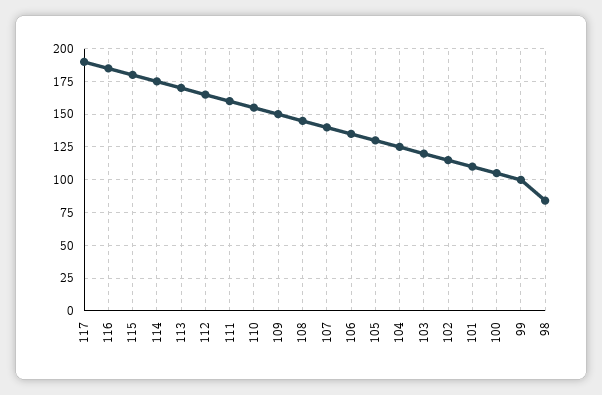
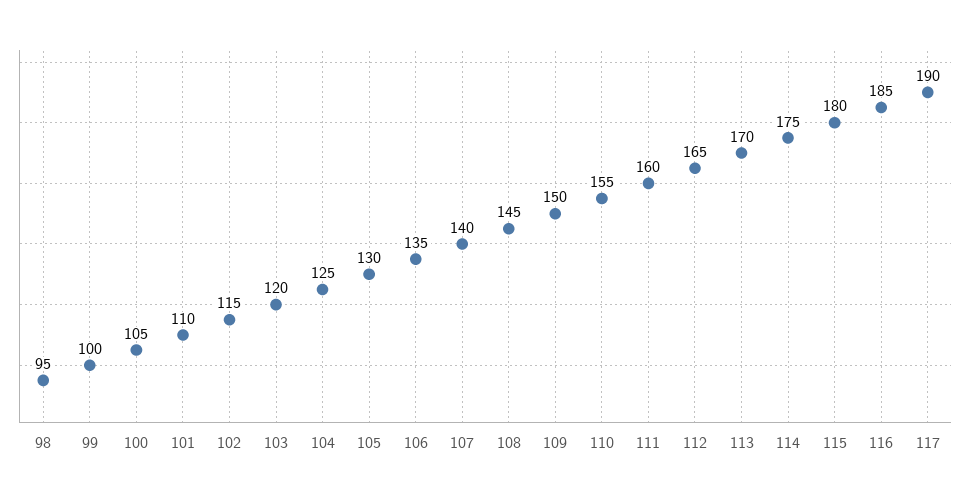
98: 85 -> 95

